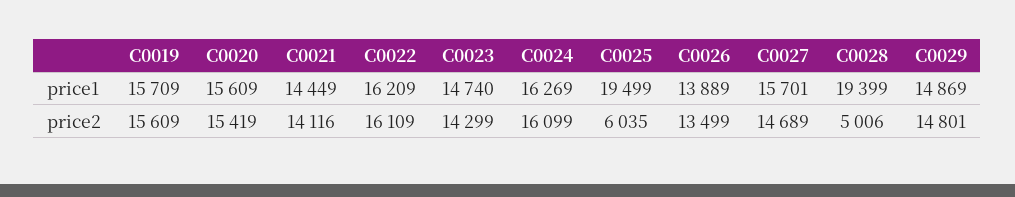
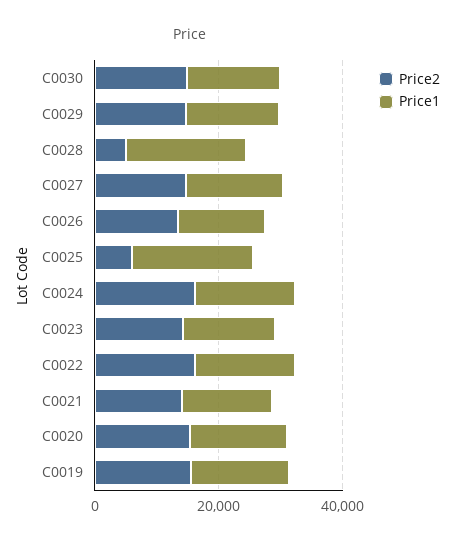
price2, C0030: none -> 15000
price1, C0030: none -> 15000

